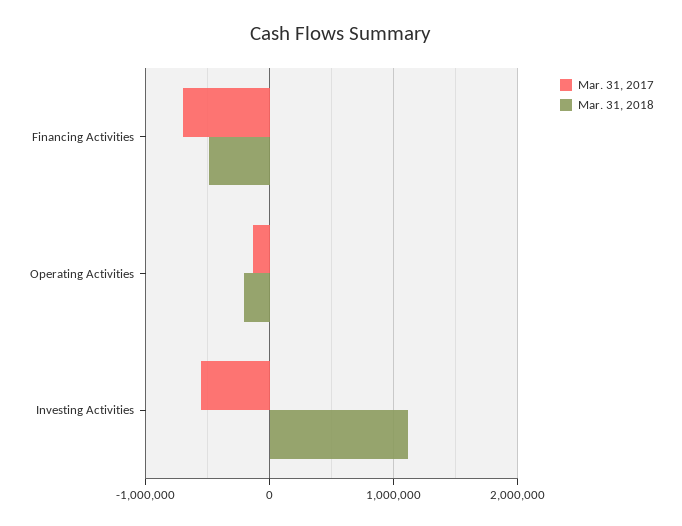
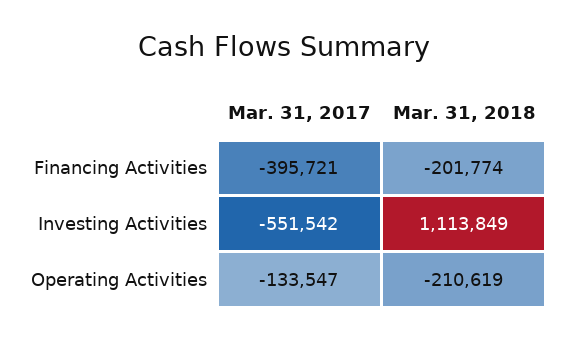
Mar. 31, 2017, Financing Activities: -700000 -> -395721
Mar. 31, 2018, Financing Activities: -500000 -> -201774

